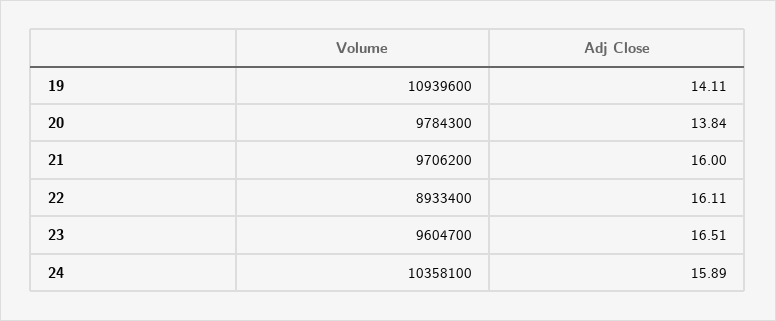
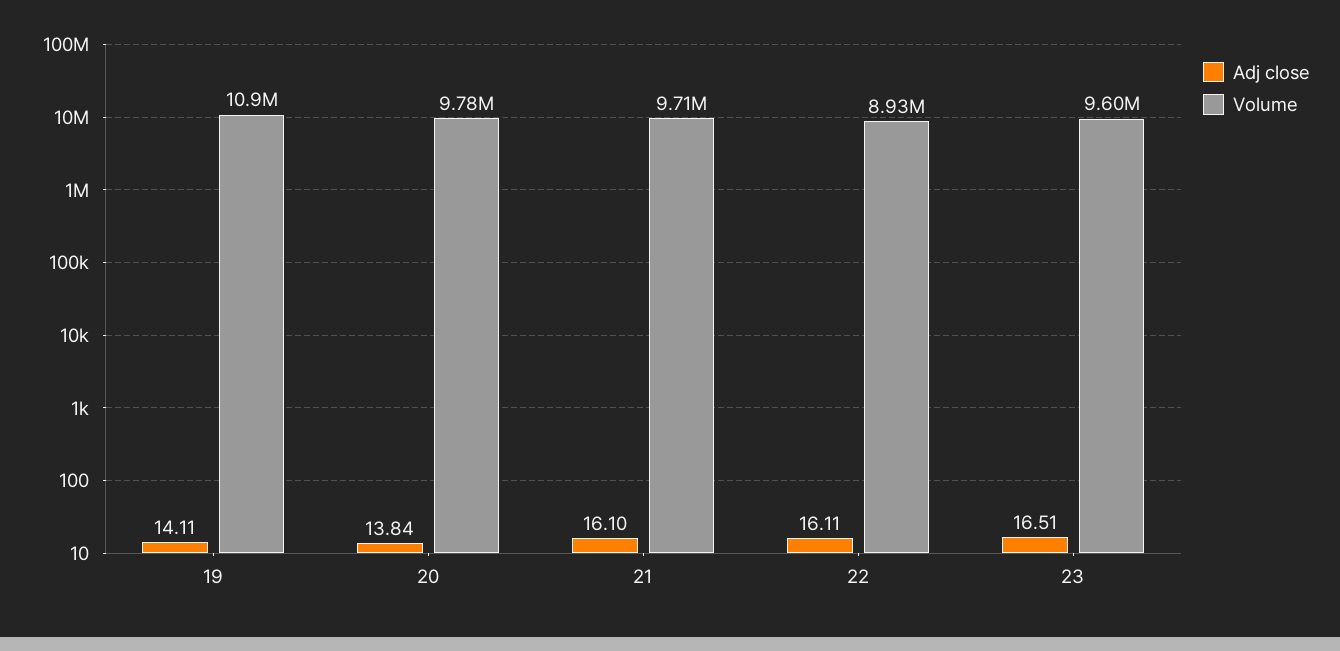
Adj Close, 21: 16 -> 16.1
Volume, 24: 10358100 -> none
Adj Close, 24: 15.89 -> none

